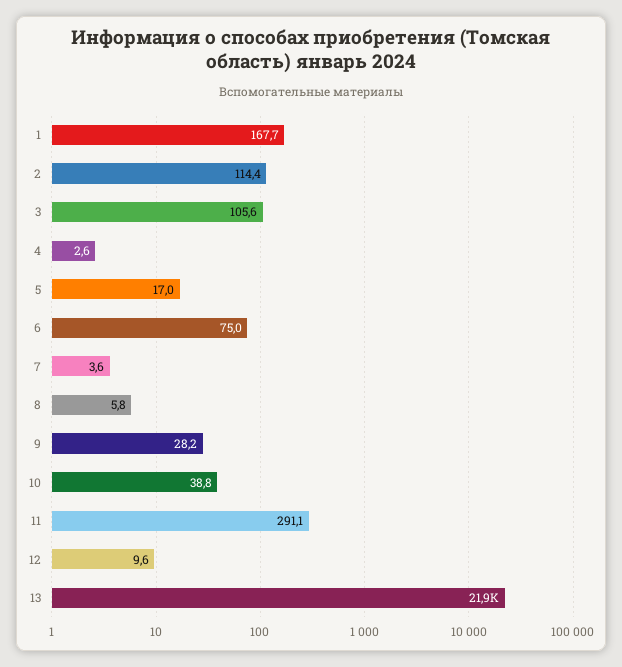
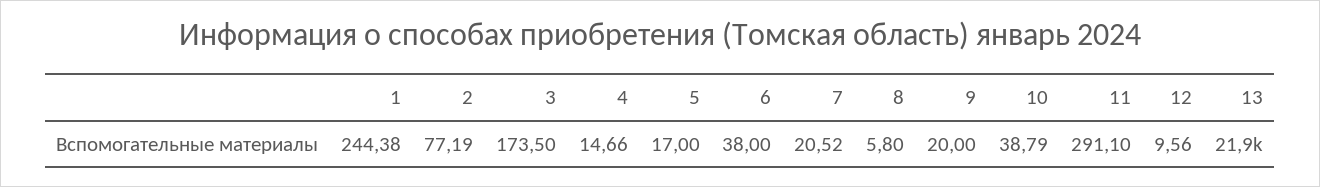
1: 167.7 -> 244.38
2: 114.4 -> 77.19
3: 105.6 -> 173.5
4: 2.6 -> 14.66
6: 75 -> 38
7: 3.6 -> 20.52
9: 28.2 -> 20

